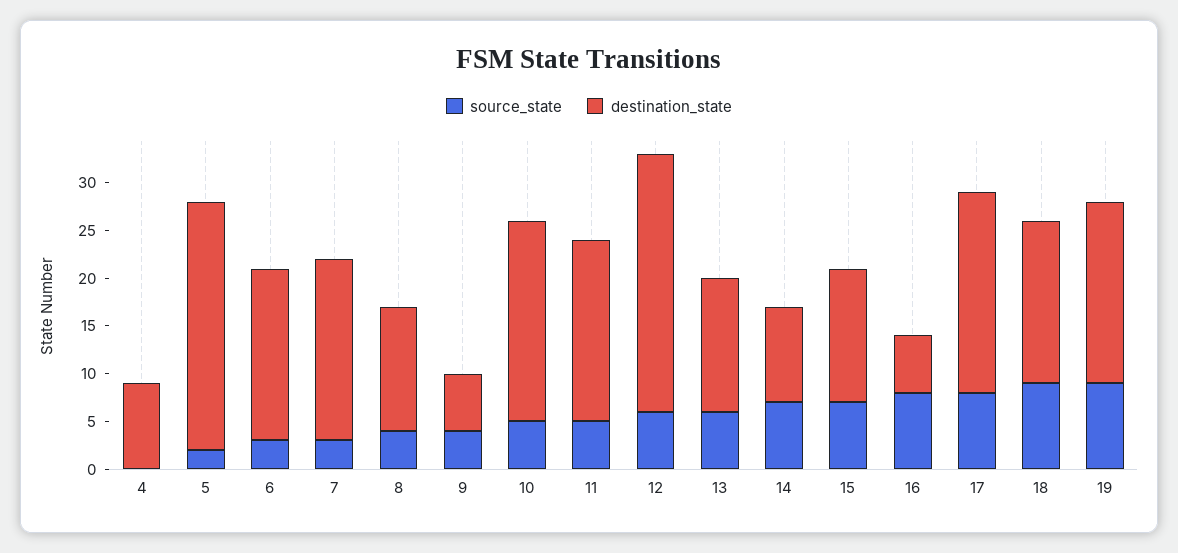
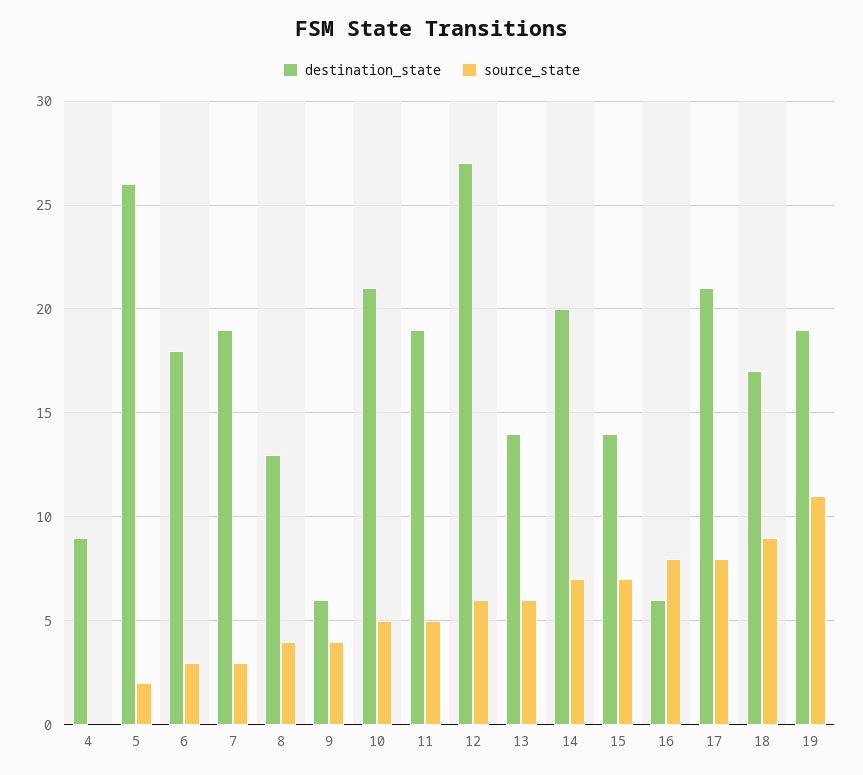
destination_state, 14: 10 -> 20
source_state, 19: 9 -> 11

